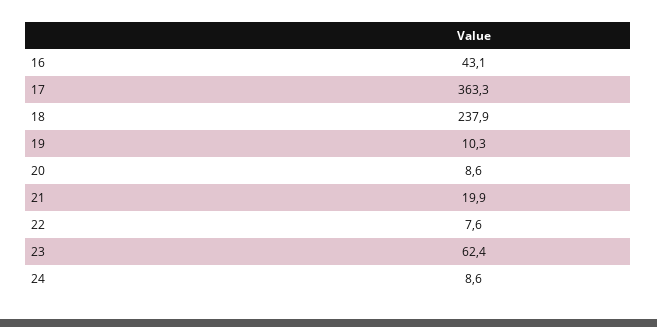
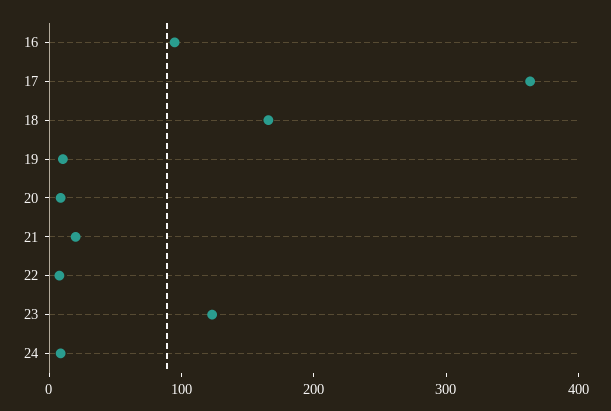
16: 43.1 -> 100
18: 237.9 -> 160
23: 62.4 -> 120

